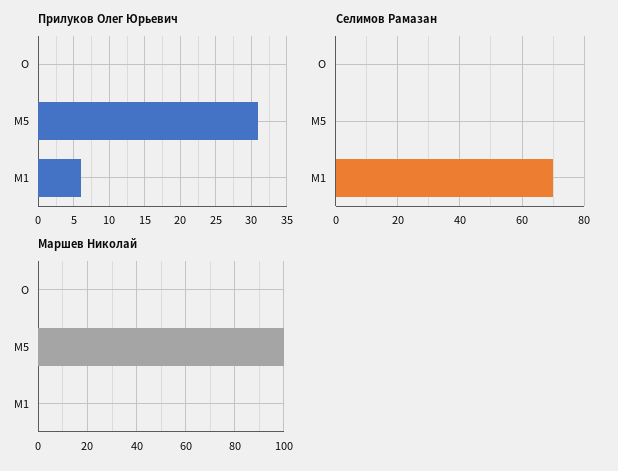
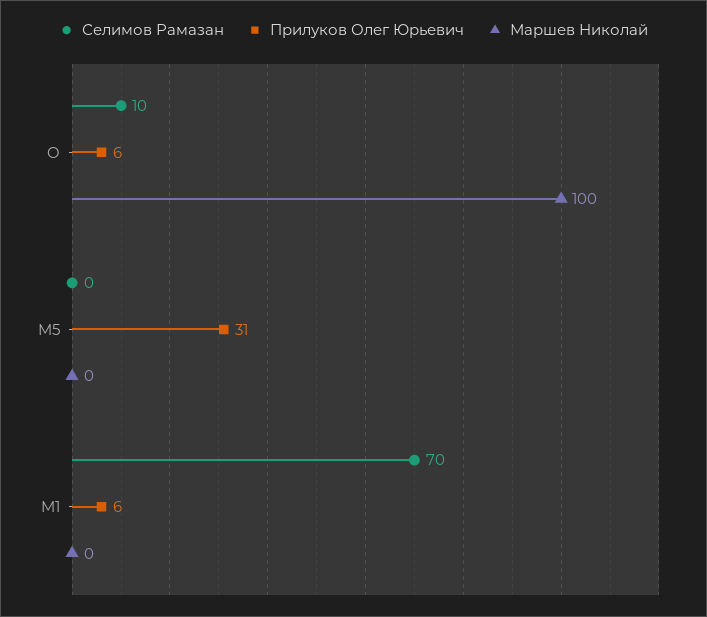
Прилуков Олег Юрьевич, O: 0 -> 6
Селимов Рамазан, O: 0 -> 10
Маршев Николай, O: 0 -> 100
Маршев Николай, M5: 100 -> 0

